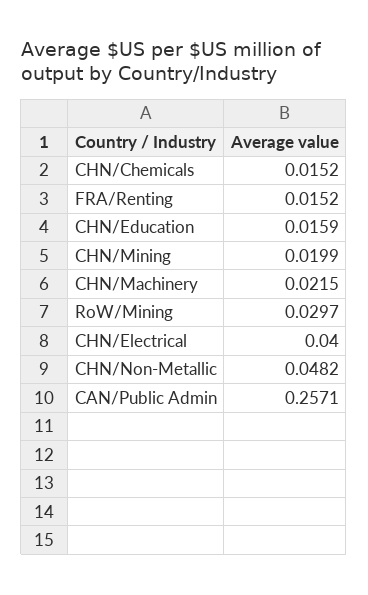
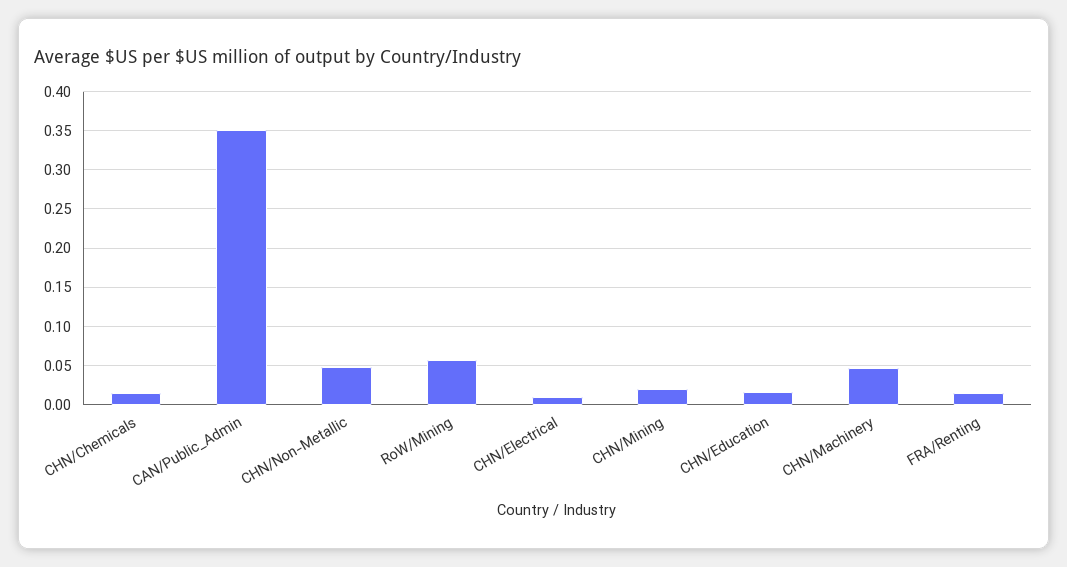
CHN/Machinery: 0.0215 -> 0.05
RoW/Mining: 0.0297 -> 0.06
CHN/Electrical: 0.04 -> 0.01
CAN/Public Admin: 0.2571 -> 0.35

